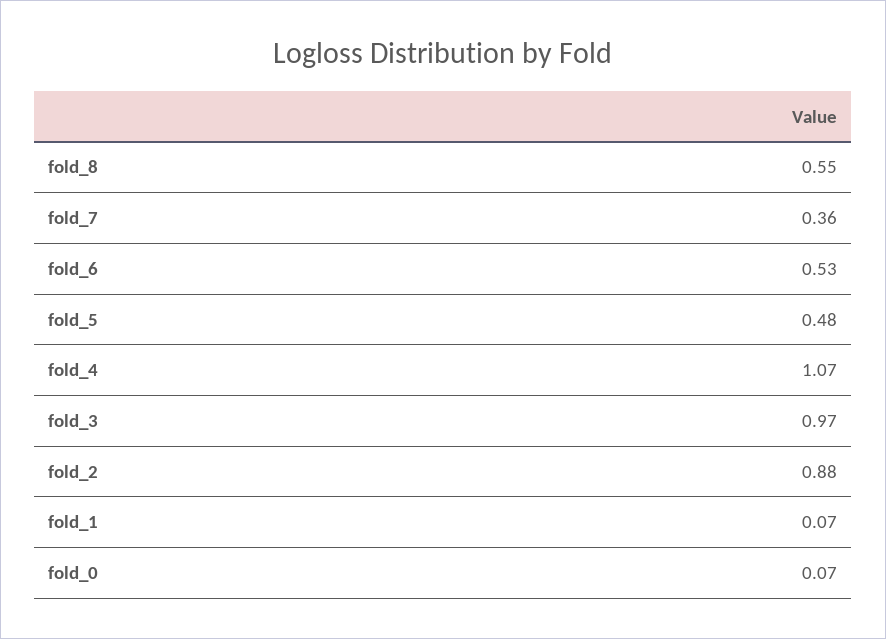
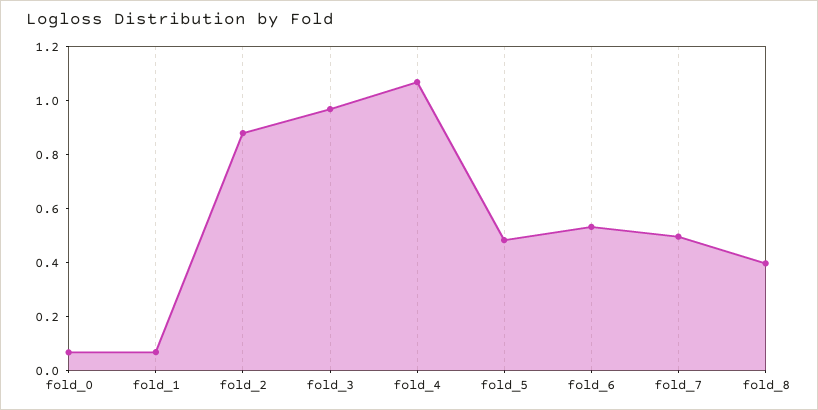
fold_8: 0.55 -> 0.4
fold_7: 0.36 -> 0.5

